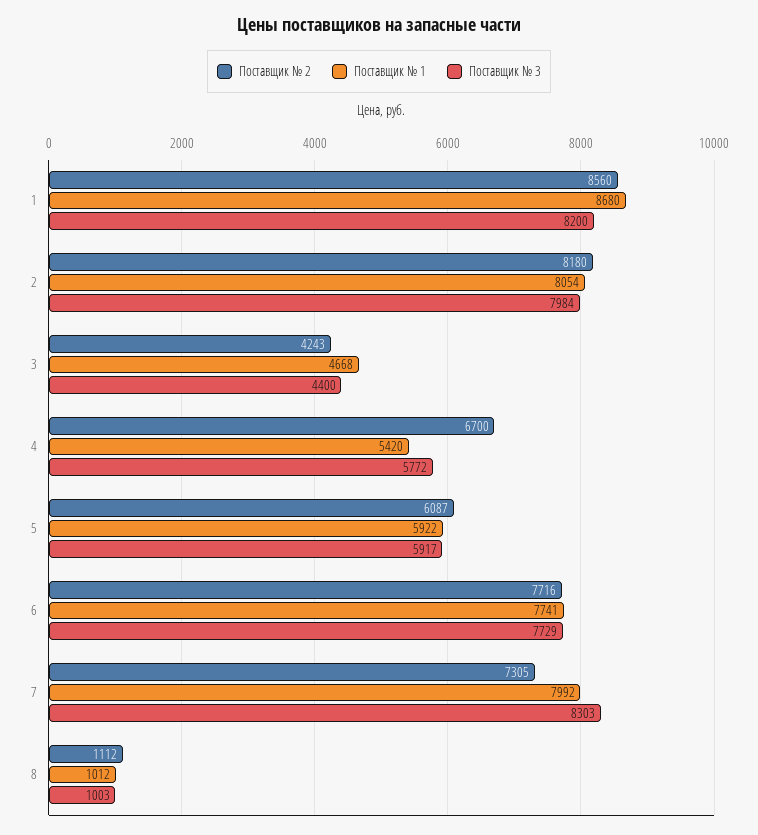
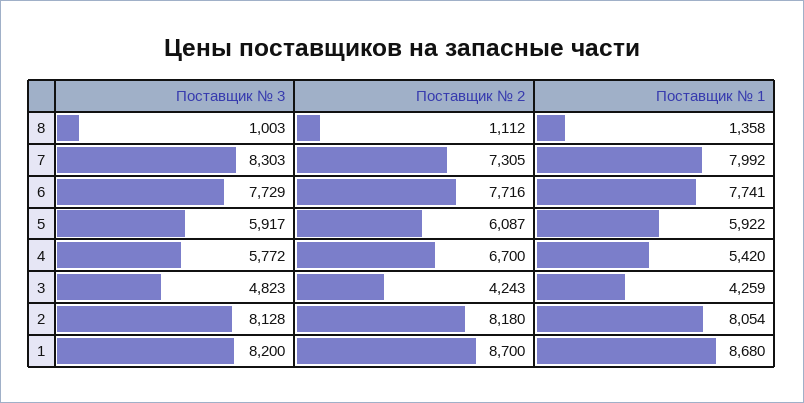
Поставщик № 2, 1: 8560 -> 8700
Поставщик № 3, 2: 7984 -> 8128
Поставщик № 1, 3: 4668 -> 4259
Поставщик № 3, 3: 4400 -> 4823
Поставщик № 1, 8: 1012 -> 1358

